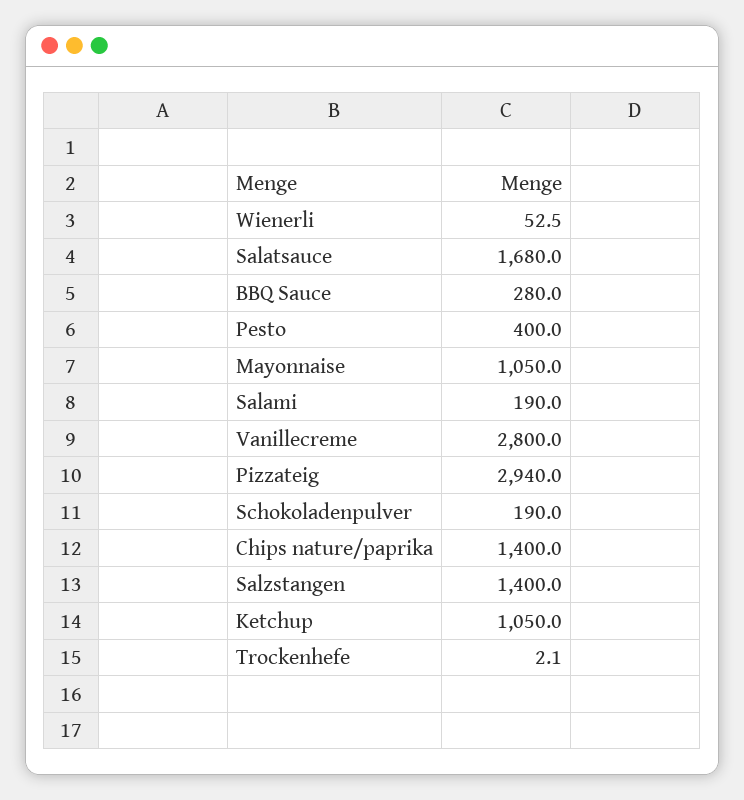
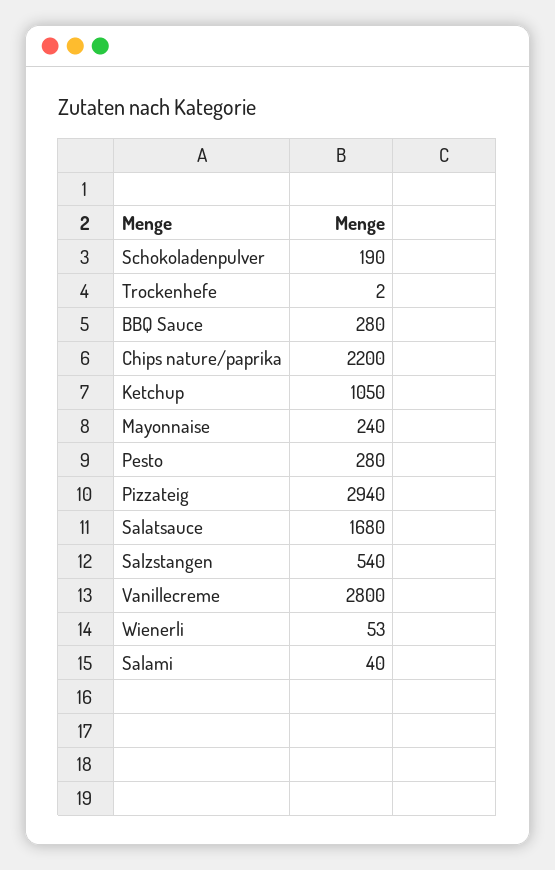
Pesto: 400 -> 280
Mayonnaise: 1050 -> 240
Salami: 190 -> 40
Chips nature/paprika: 1400 -> 2200
Salzstangen: 1400 -> 540

